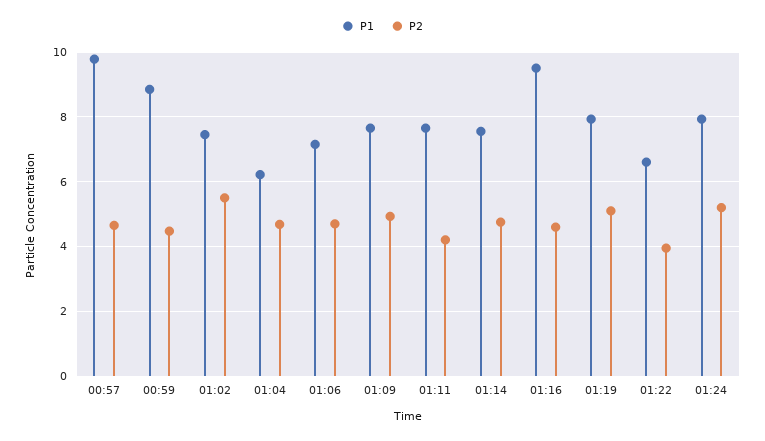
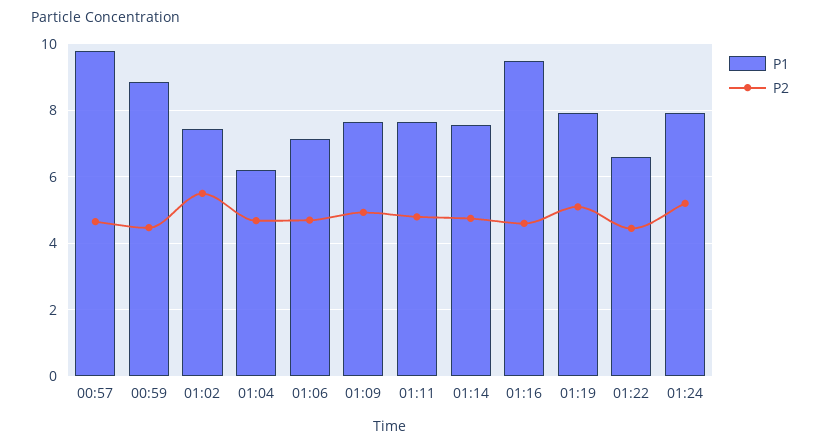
P2, 01:11: 4.2 -> 4.8
P2, 01:22: 4 -> 4.4

